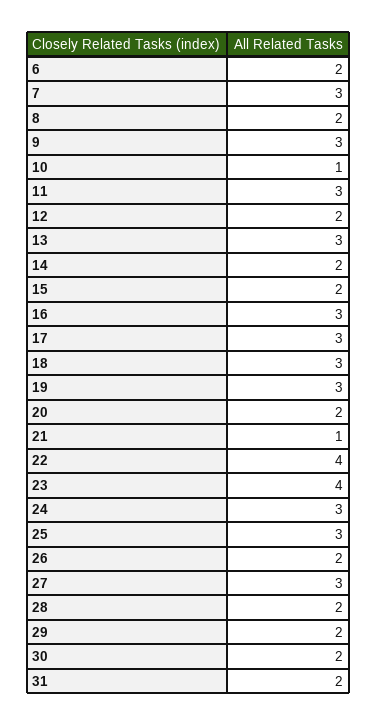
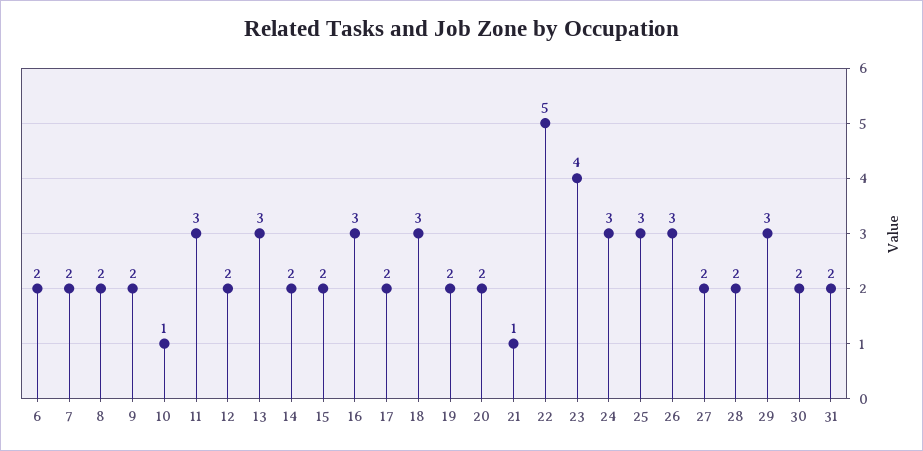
7: 3 -> 2
9: 3 -> 2
17: 3 -> 2
19: 3 -> 2
22: 4 -> 5
26: 2 -> 3
27: 3 -> 2
29: 2 -> 3

